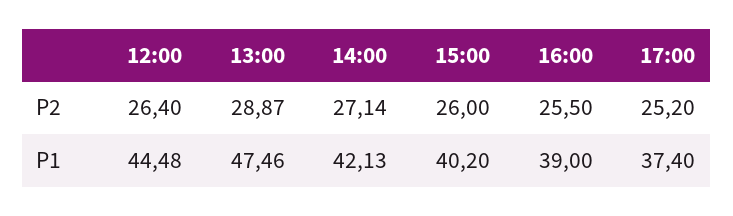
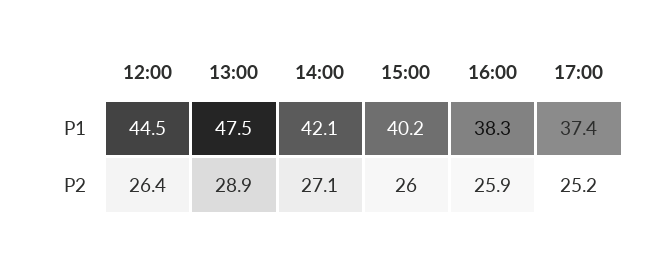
16:00, P2: 25.5 -> 25.9
16:00, P1: 39 -> 38.3

